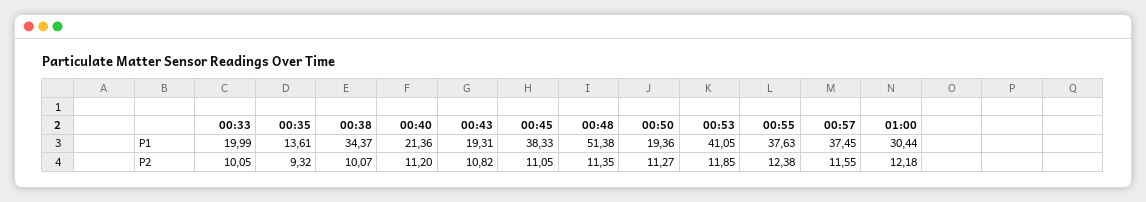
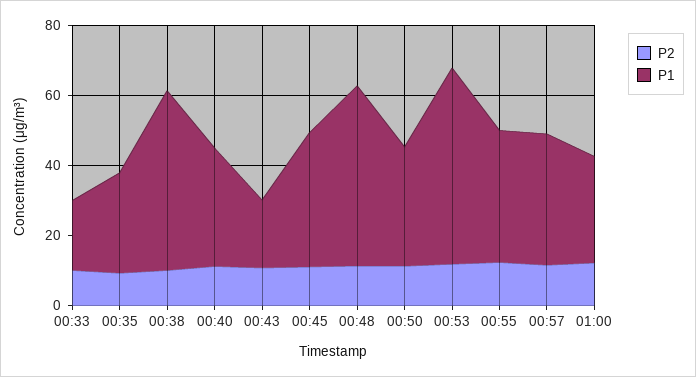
P1, 00:35: 13.61 -> 30
P1, 00:38: 34.37 -> 50
P1, 00:40: 21.36 -> 35
P1, 00:50: 19.36 -> 35
P1, 00:53: 41.05 -> 55

